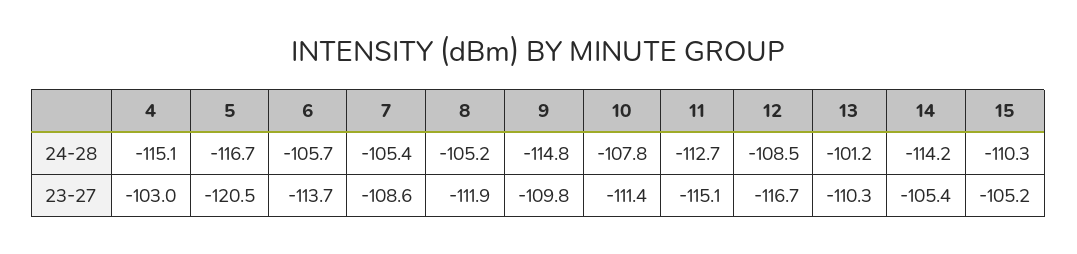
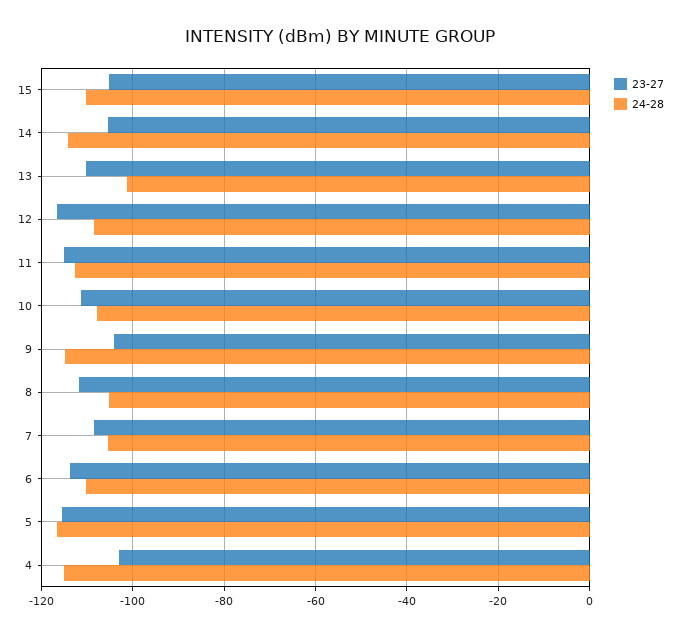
24-28, 6: -105.7 -> -110
23-27, 5: -120.5 -> -116
23-27, 9: -109.8 -> -104

